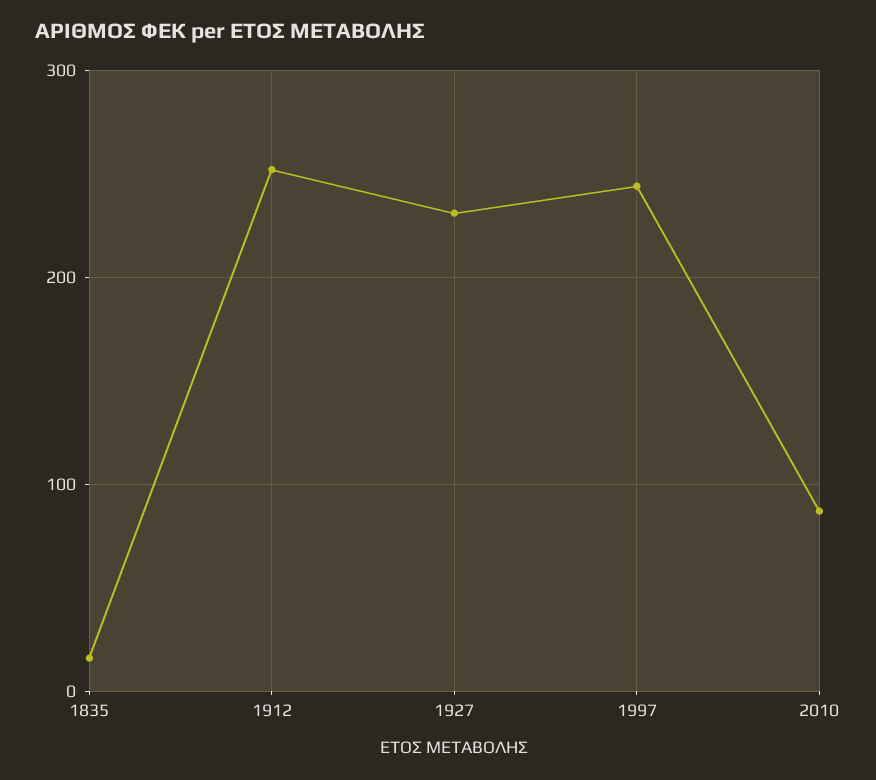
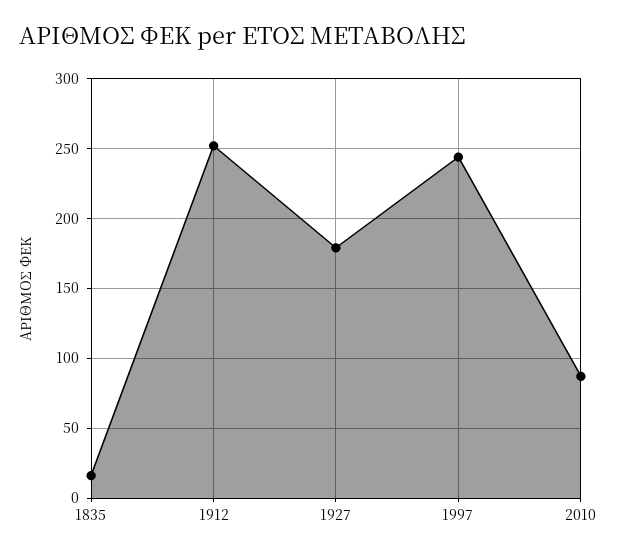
1927: 230 -> 180

